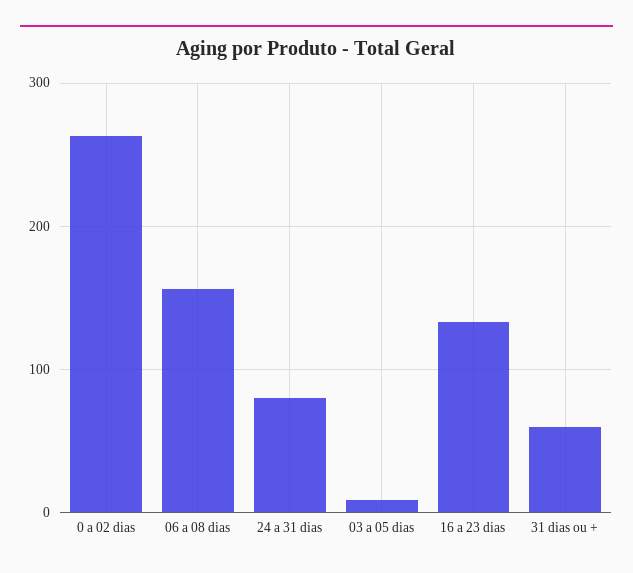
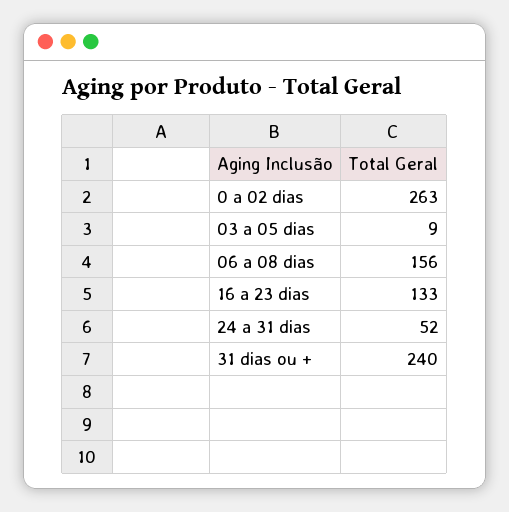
24 a 31 dias: 80 -> 52
31 dias ou +: 60 -> 240

